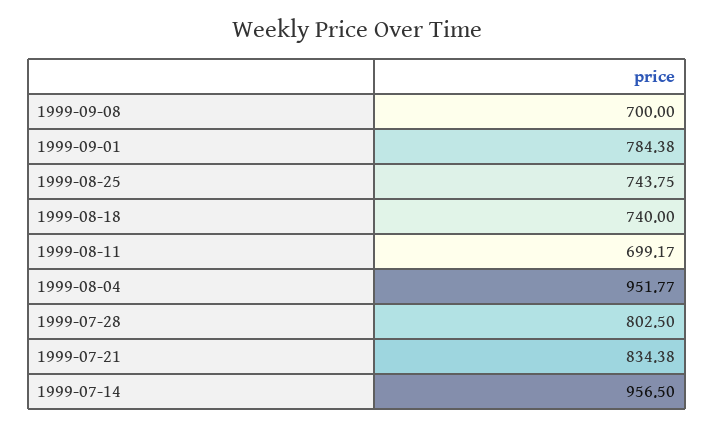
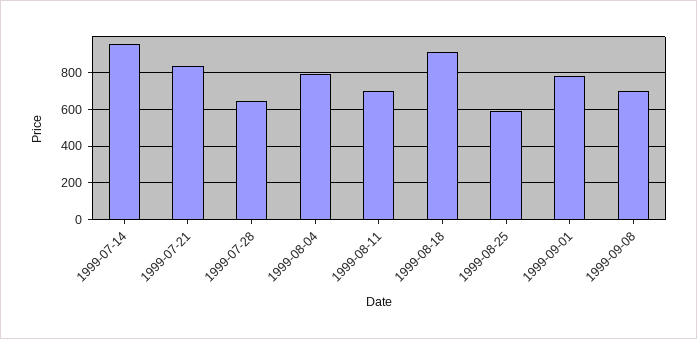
1999-08-25: 743.75 -> 600
1999-08-18: 740 -> 900
1999-08-04: 951.77 -> 800
1999-07-28: 802.5 -> 650

